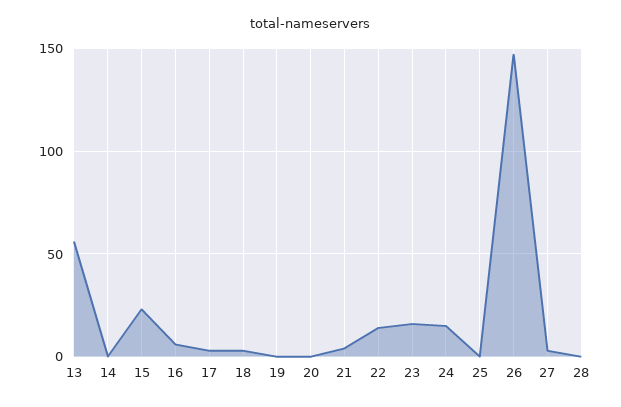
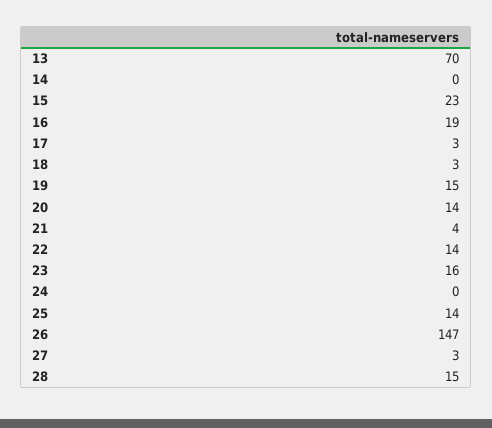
13: 55 -> 70
16: 5 -> 19
19: 0 -> 15
20: 0 -> 14
24: 15 -> 0
25: 0 -> 14
28: 0 -> 15

